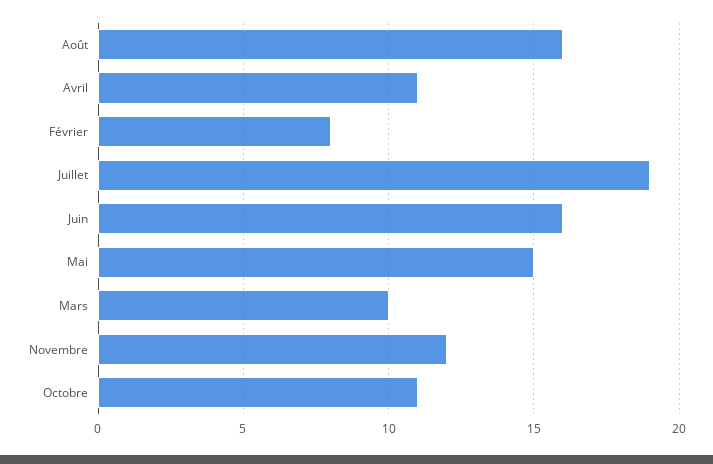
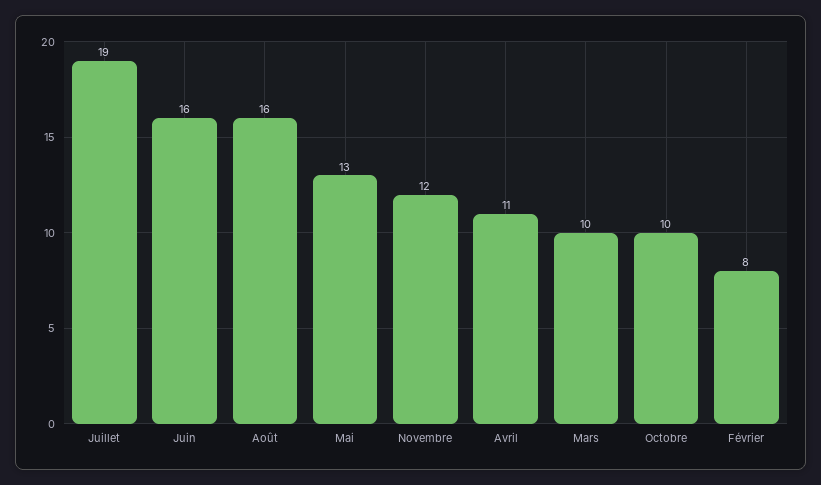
Mai: 15 -> 13
Octobre: 11 -> 10

